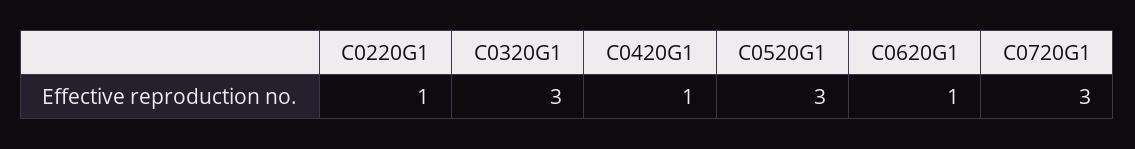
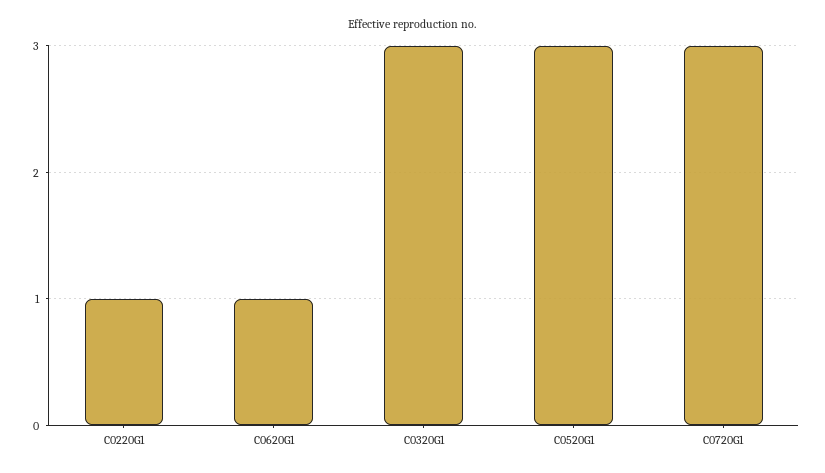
C0420G1: 1 -> none

